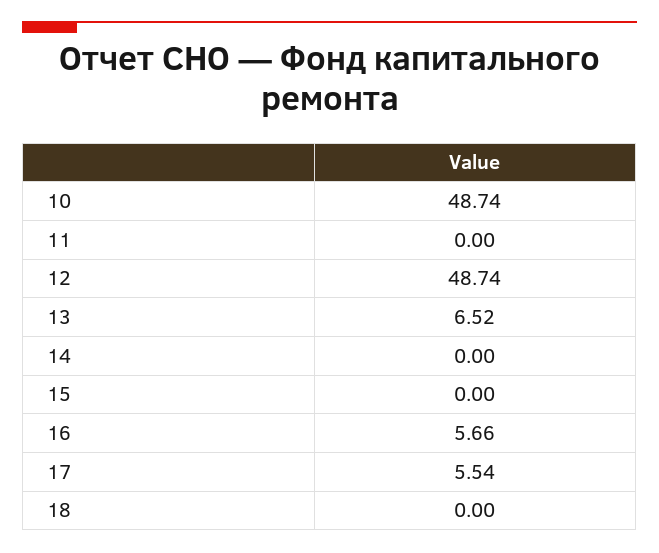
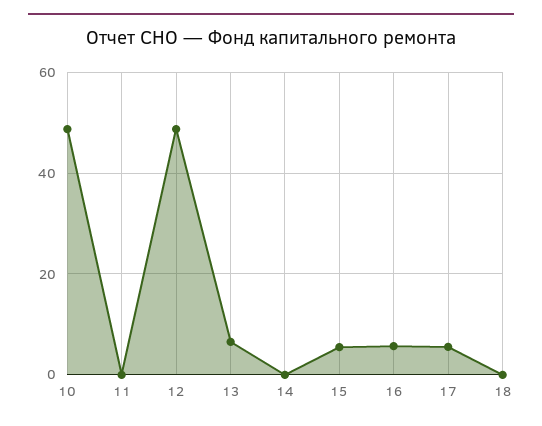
15: 0 -> 6

